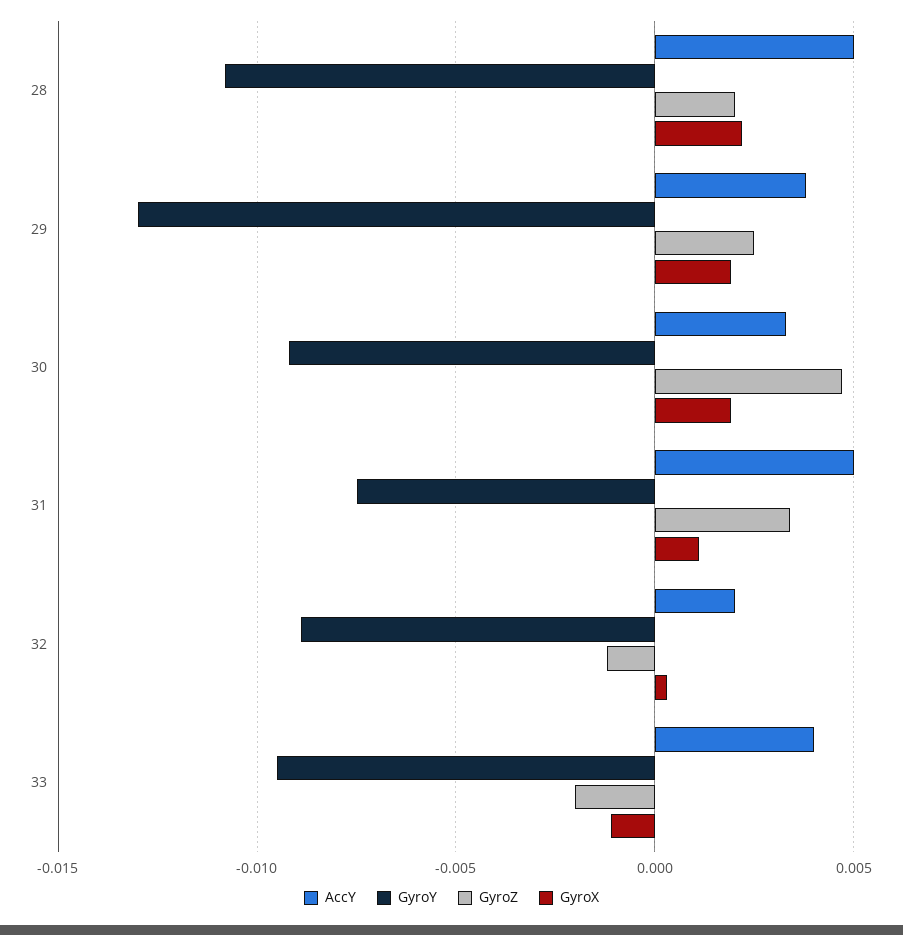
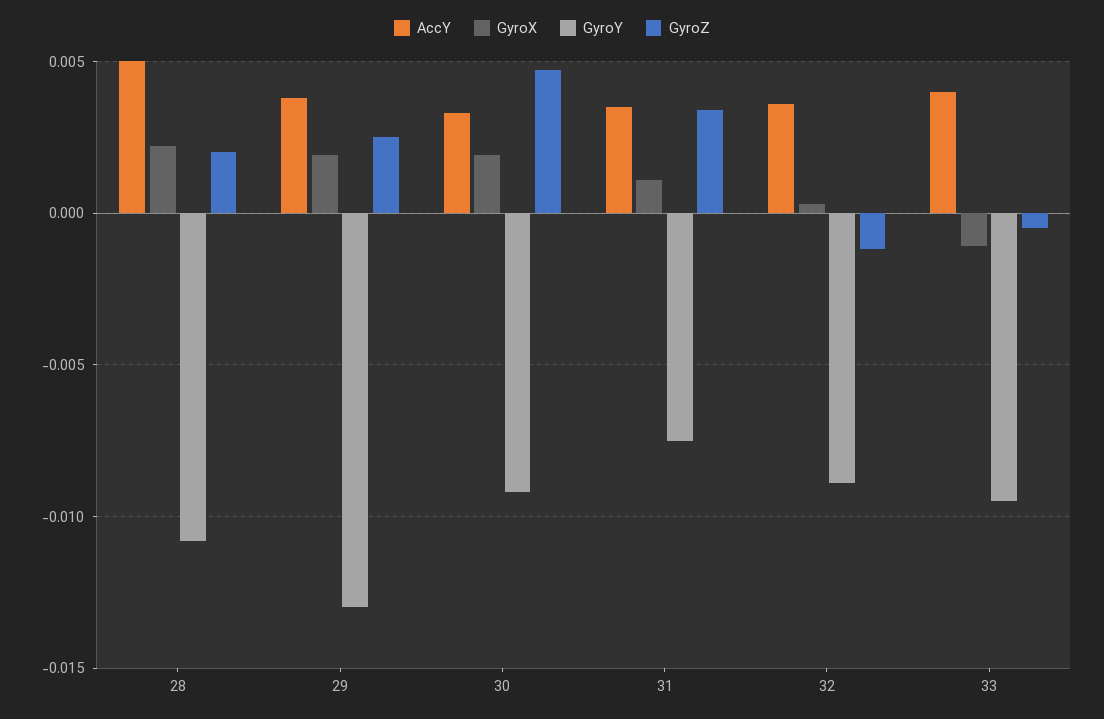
AccY, 31: 0.005 -> 0.0035
AccY, 32: 0.002 -> 0.0035
GyroZ, 33: -0.002 -> -0.0005

